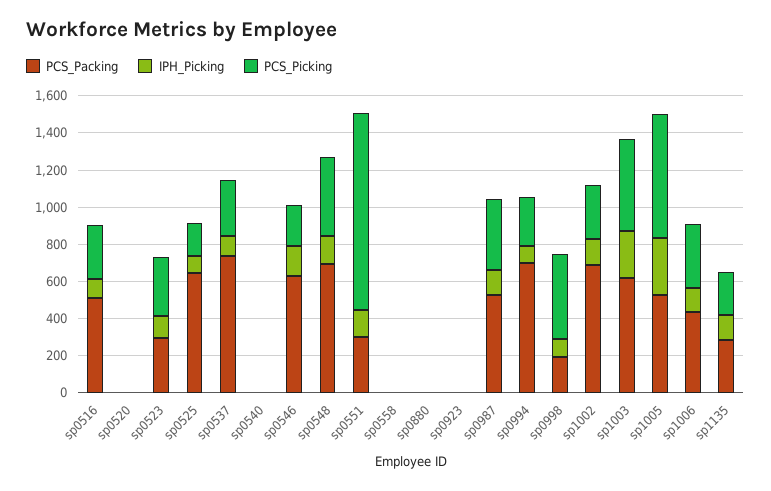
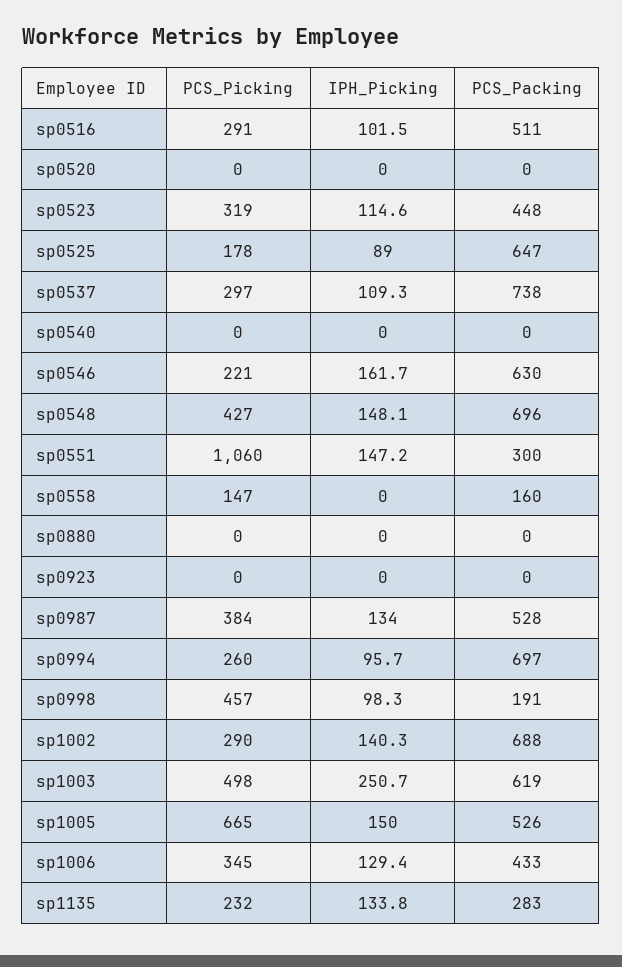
PCS_Packing, sp0523: 300 -> 448
PCS_Packing, sp0558: 0 -> 160
PCS_Picking, sp0558: 0 -> 147
IPH_Picking, sp1005: 300 -> 150

